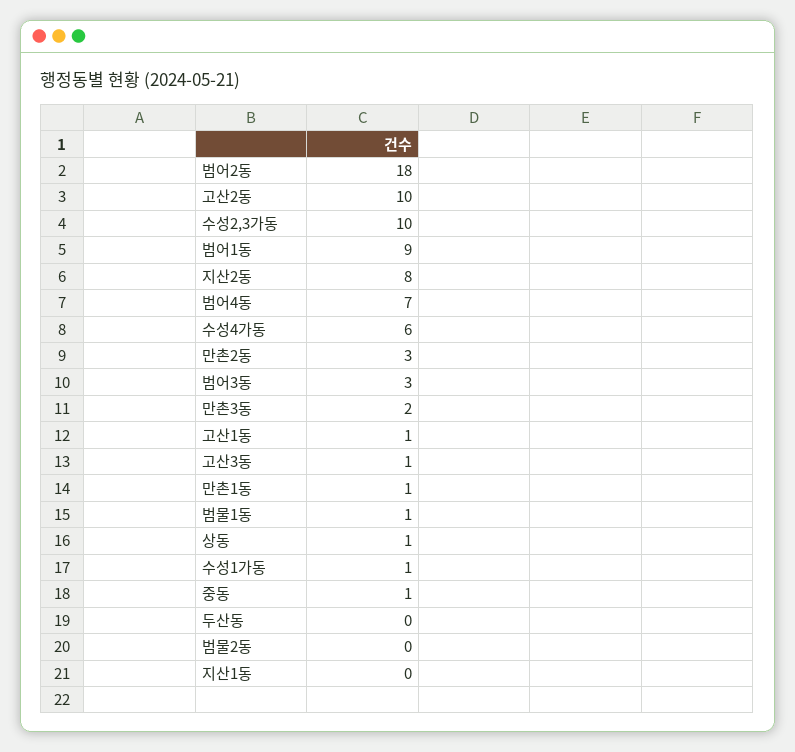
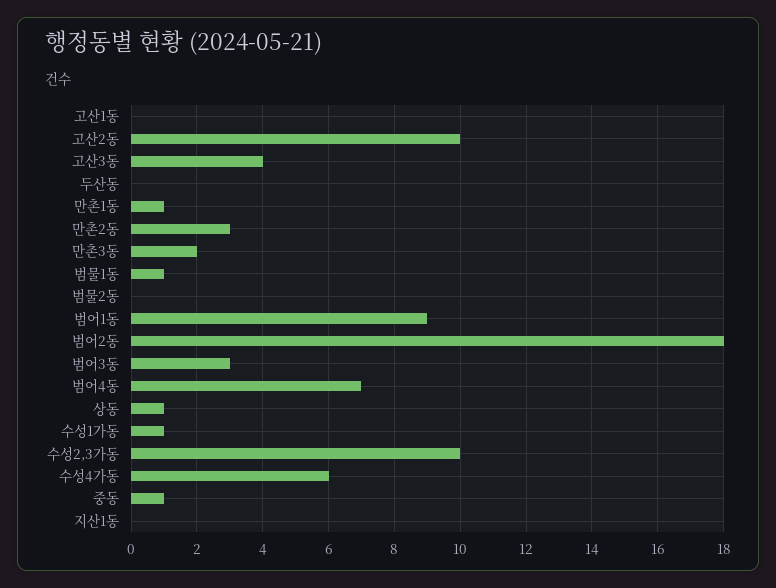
지산2동: 8 -> none
고산1동: 1 -> 0
고산3동: 1 -> 4

